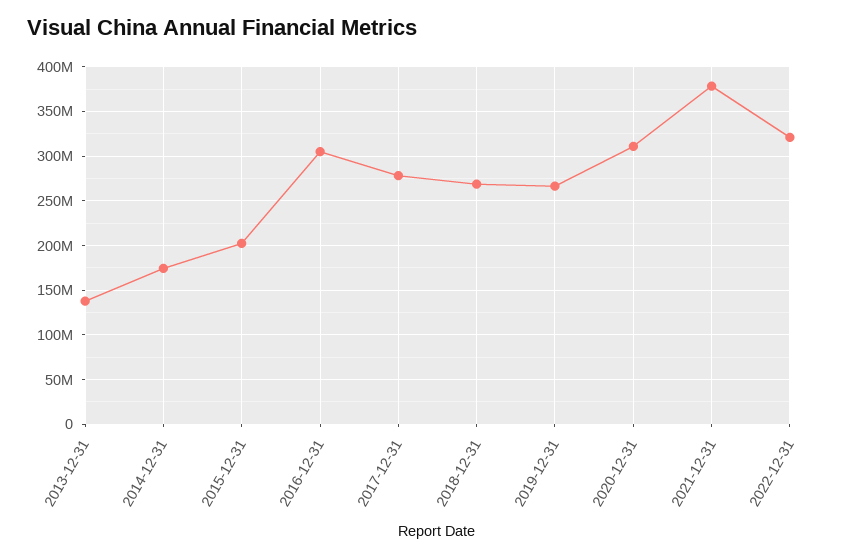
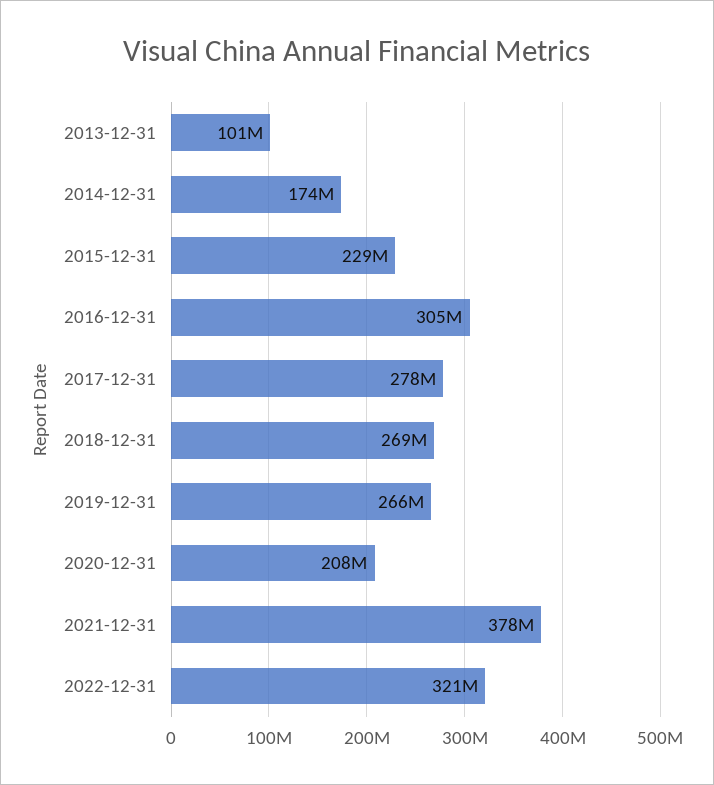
2013-12-31: 140000000 -> 101000000
2015-12-31: 200000000 -> 229000000
2020-12-31: 310000000 -> 208000000

